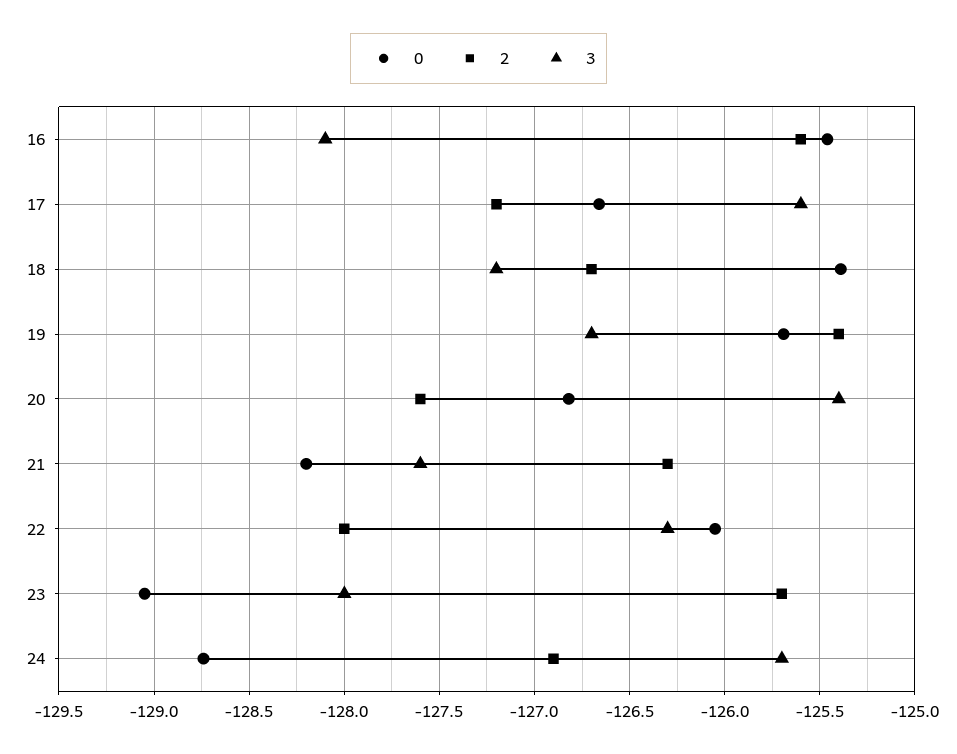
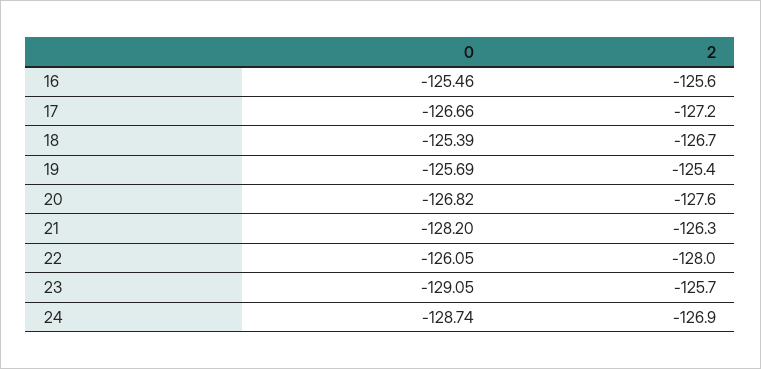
3, 16: -128.1 -> none
3, 17: -125.6 -> none
3, 18: -127.2 -> none
3, 19: -126.7 -> none
3, 20: -125.4 -> none
3, 21: -127.6 -> none
3, 22: -126.3 -> none
3, 23: -128 -> none
3, 24: -125.7 -> none

